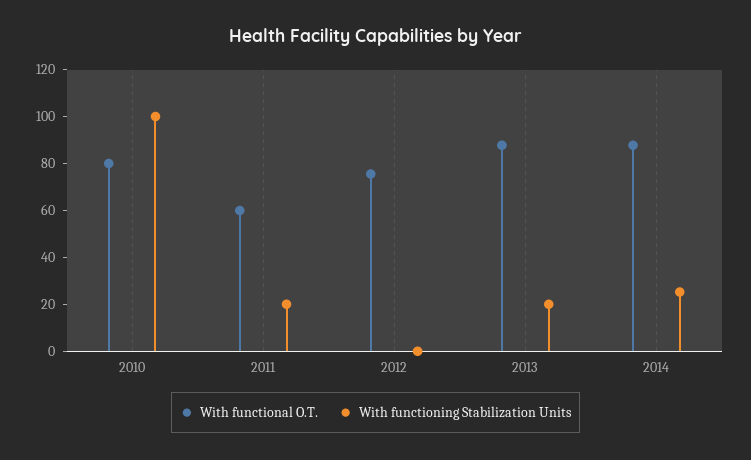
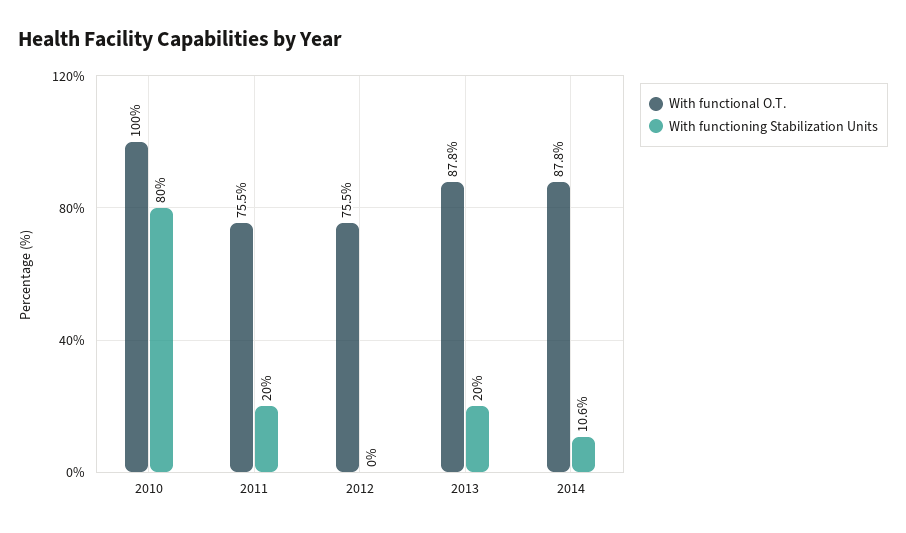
With functional O.T., 2010: 80 -> 100
With functioning Stabilization Units, 2010: 100 -> 80
With functional O.T., 2011: 60 -> 75.5
With functioning Stabilization Units, 2014: 25 -> 10.6

